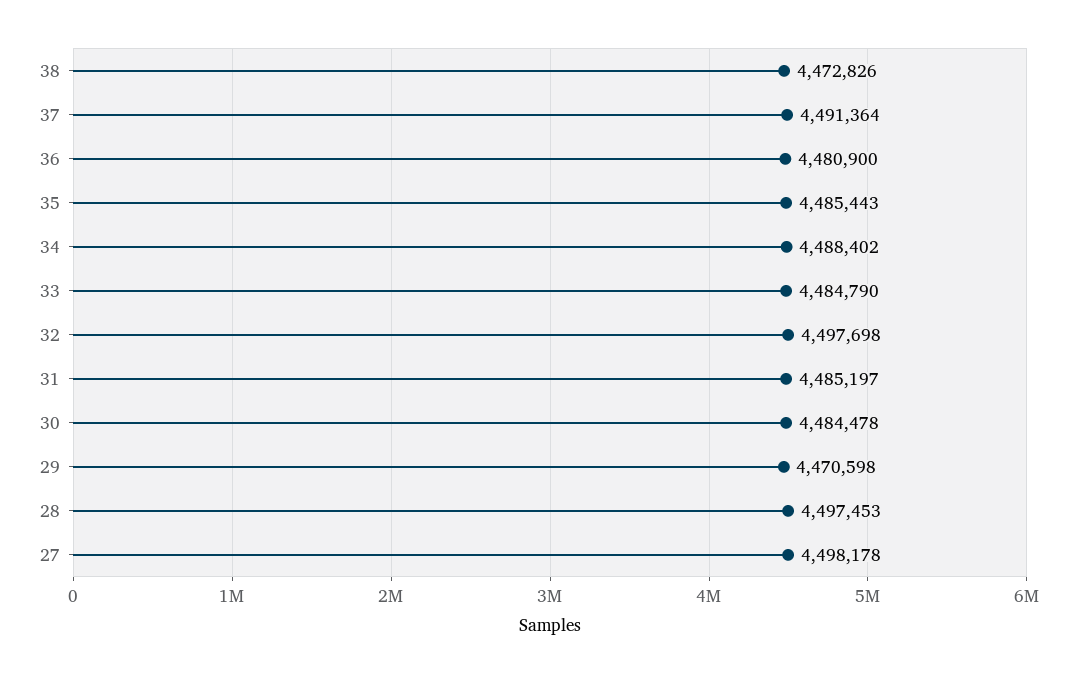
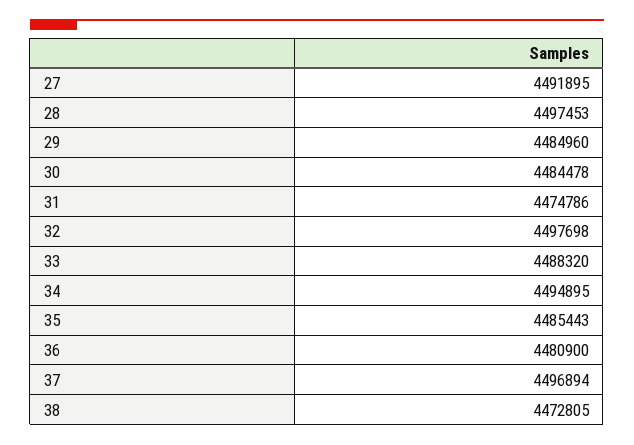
38: 4472826 -> 4472805
37: 4491364 -> 4496894
34: 4488402 -> 4494895
33: 4484790 -> 4488320
31: 4485197 -> 4474786
29: 4470598 -> 4484960
27: 4498178 -> 4491895

